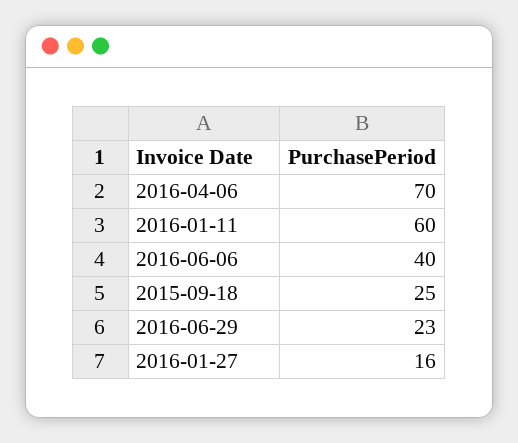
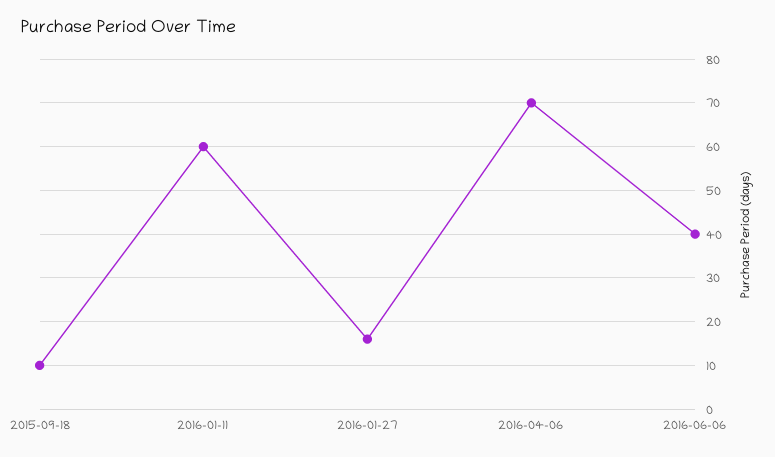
2015-09-18: 25 -> 10
2016-06-29: 23 -> none

